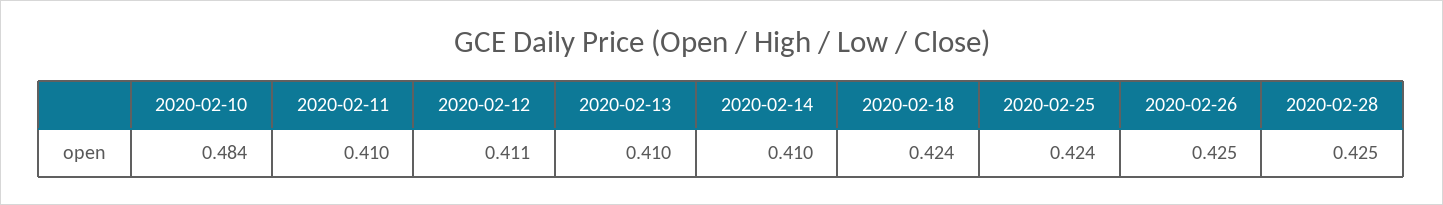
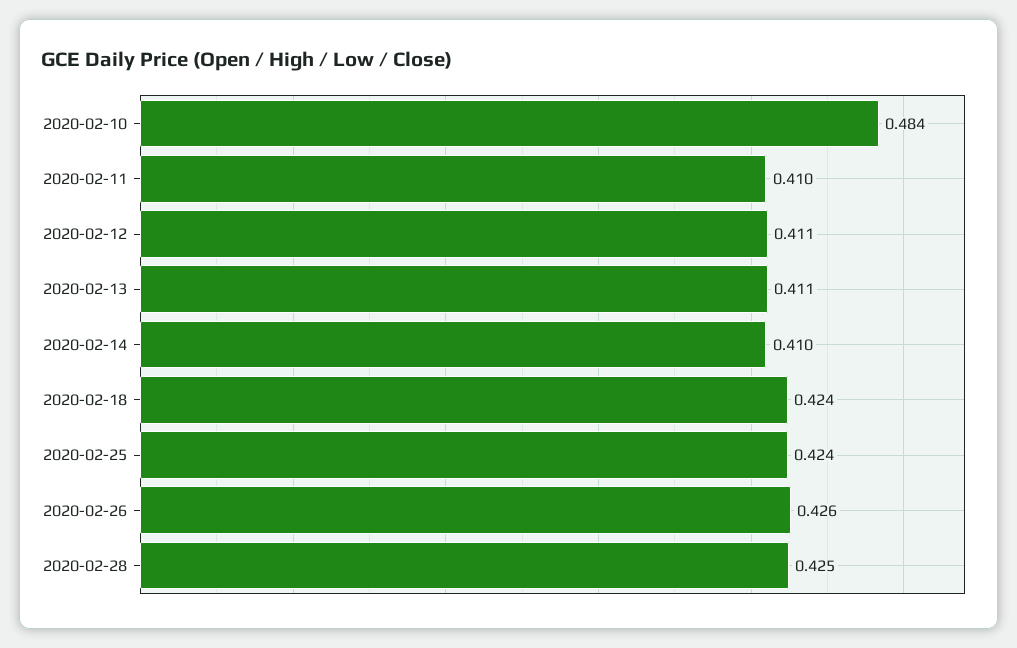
2020-02-13: 0.41 -> 0.411
2020-02-26: 0.425 -> 0.426

